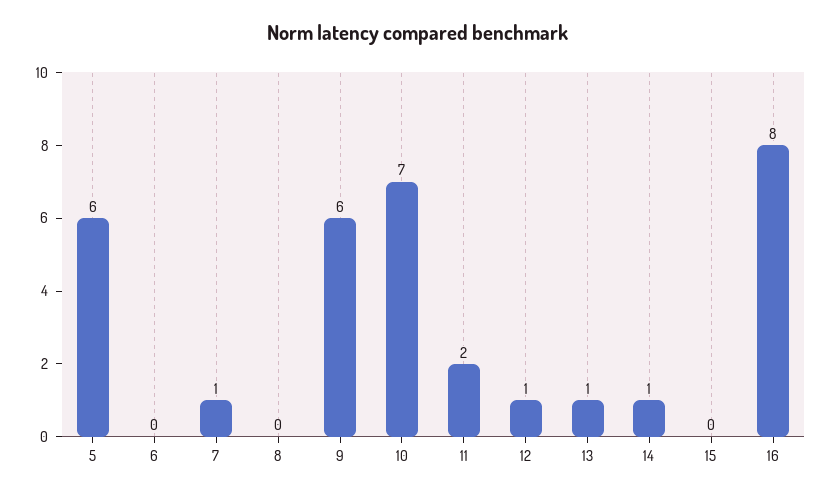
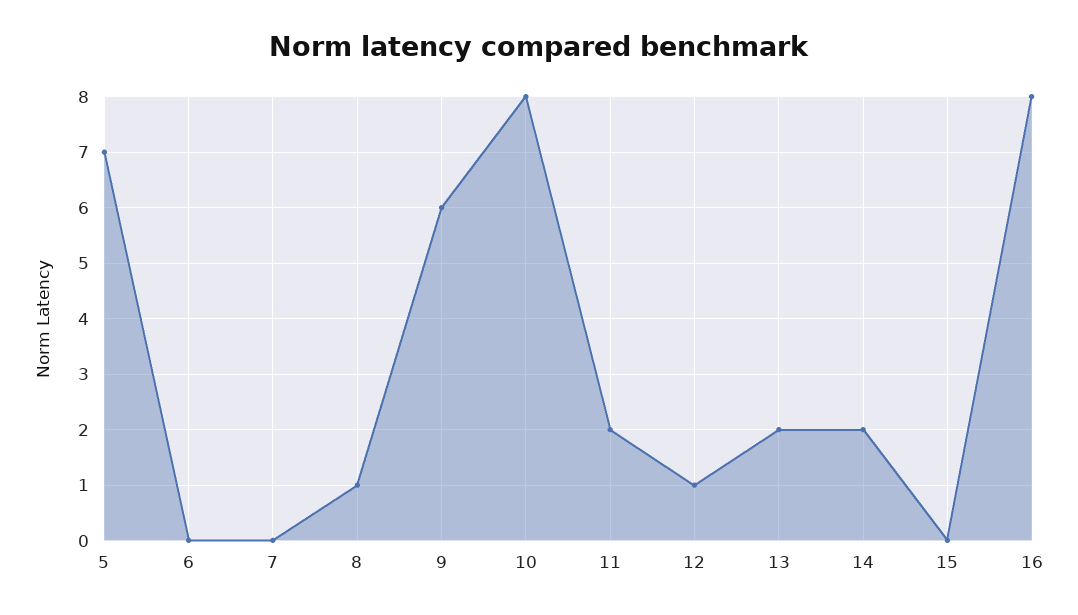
5: 6 -> 7
7: 1 -> 0
8: 0 -> 1
10: 7 -> 8
13: 1 -> 2
14: 1 -> 2

